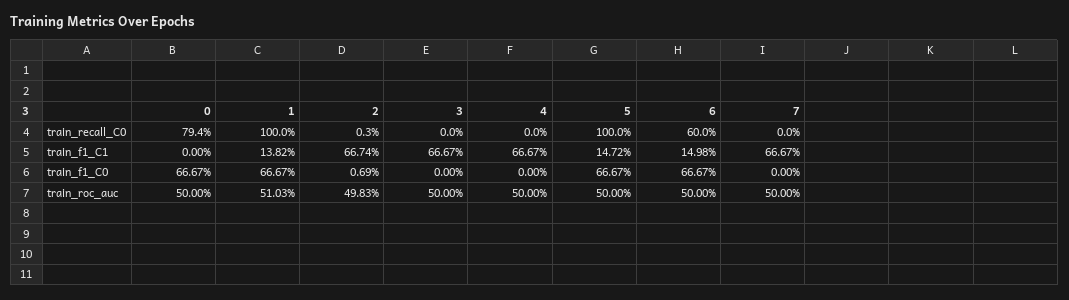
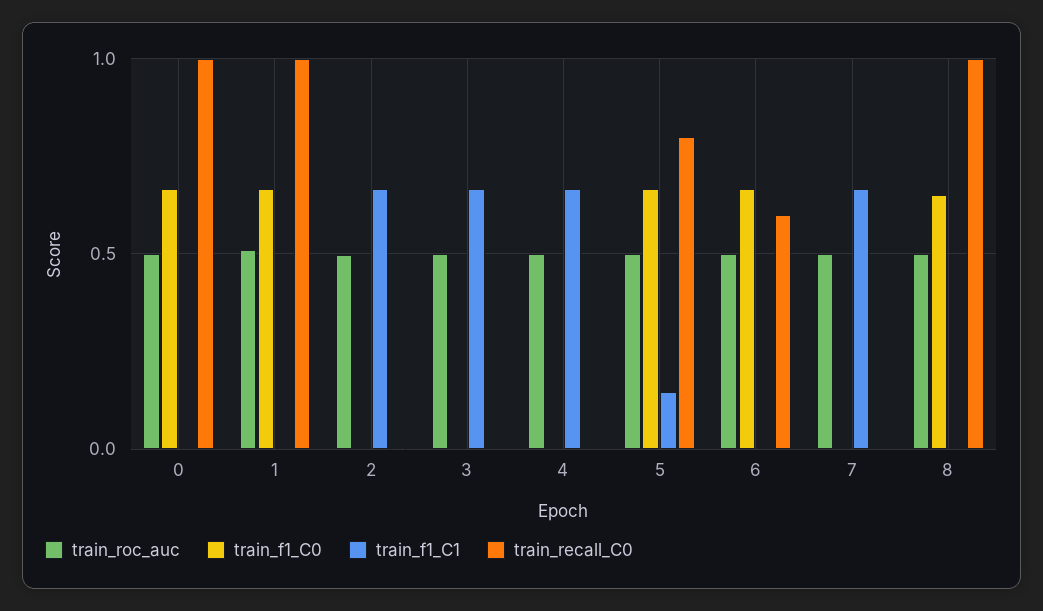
train_recall_C0, 0: 0.794 -> 1
train_recall_C0, 5: 1 -> 0.8
train_f1_C1, 1: 0.1382 -> 0
train_f1_C1, 6: 0.1498 -> 0
train_roc_auc, 8: none -> 0.5
train_f1_C0, 8: none -> 0.65
train_f1_C1, 8: none -> 0
train_recall_C0, 8: none -> 1

